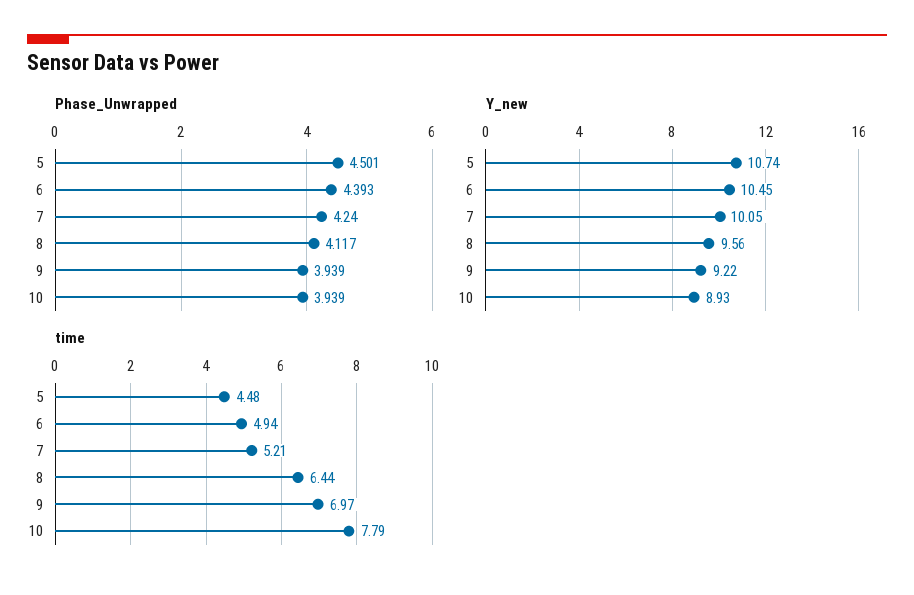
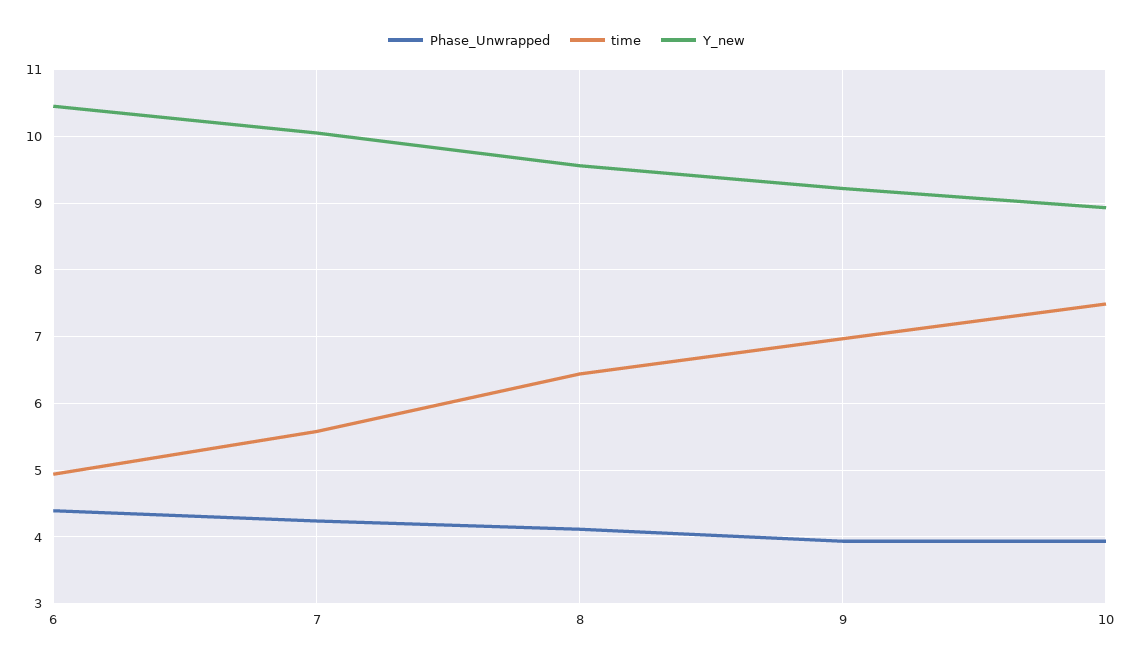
Phase_Unwrapped, 5: 4.501 -> none
Y_new, 5: 10.74 -> none
time, 5: 4.48 -> none
time, 7: 5.21 -> 5.6
time, 10: 7.79 -> 7.5

